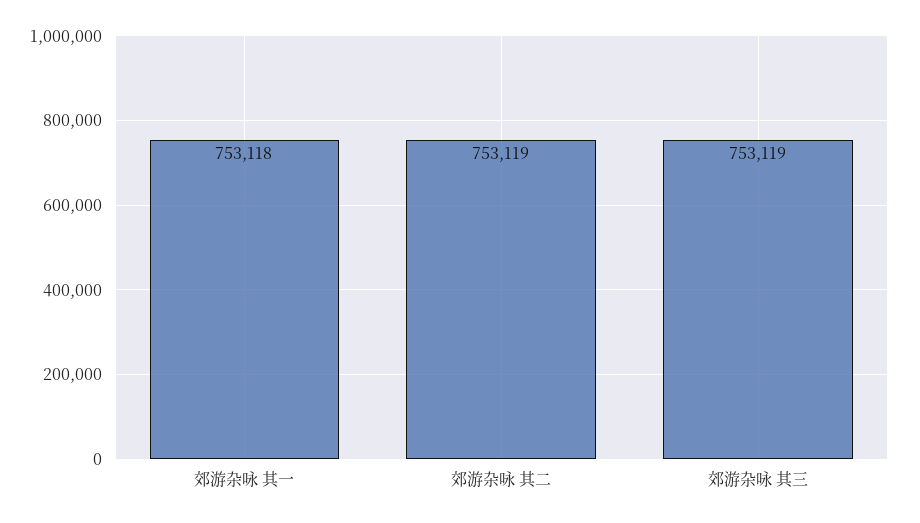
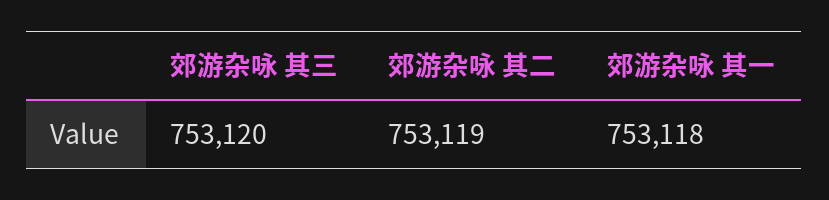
郊游杂咏 其三: 753119 -> 753120

